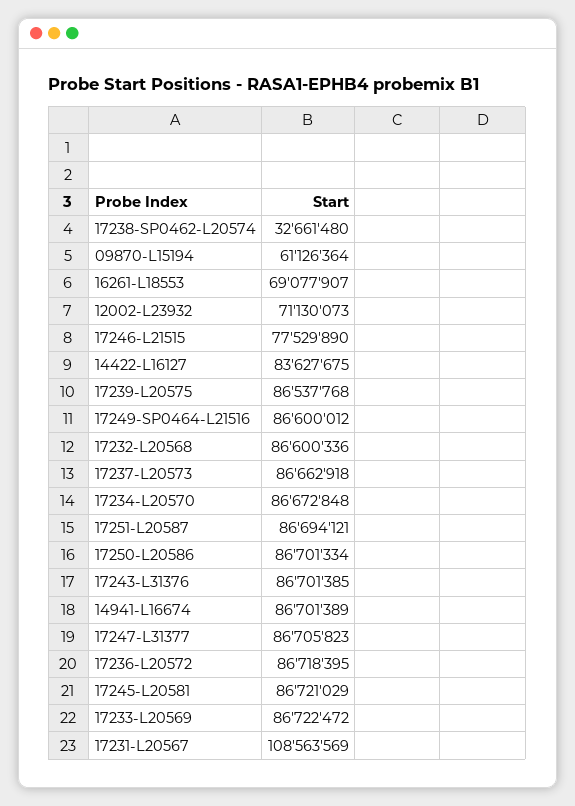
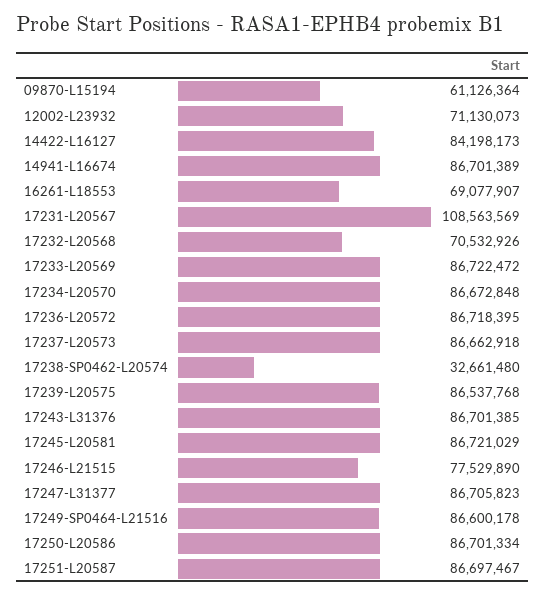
14422-L16127: 83627675 -> 84198173
17249-SP0464-L21516: 86600012 -> 86600178
17232-L20568: 86600336 -> 70532926
17251-L20587: 86694121 -> 86697467

